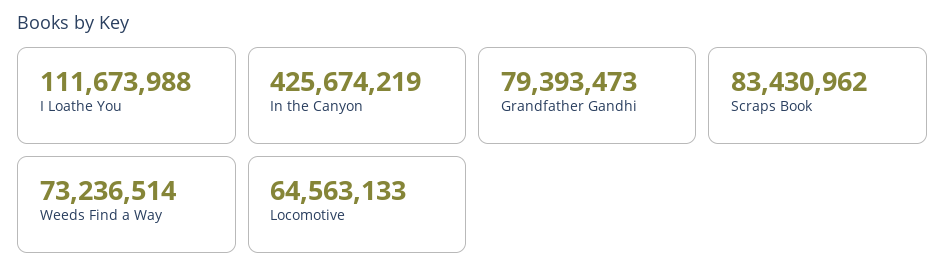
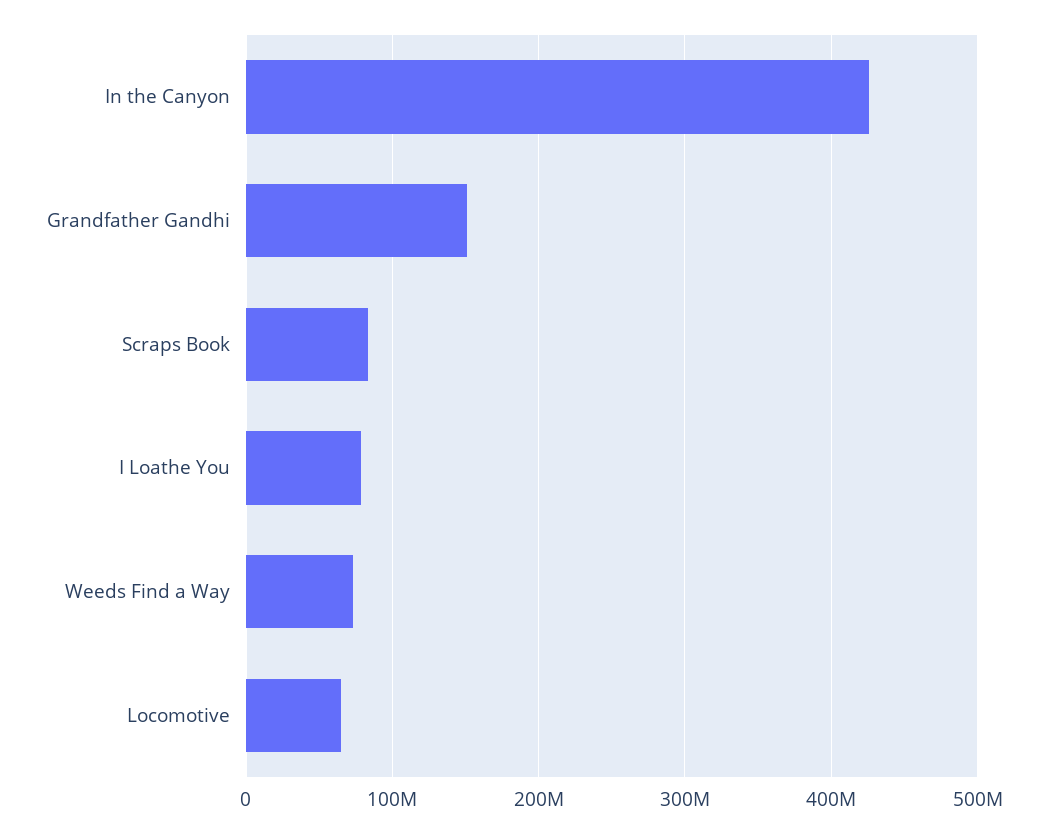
I Loathe You: 111673988 -> 80000000
Grandfather Gandhi: 79393473 -> 150000000

